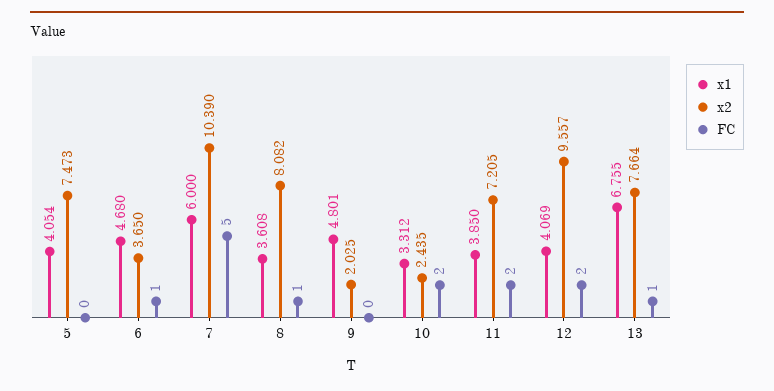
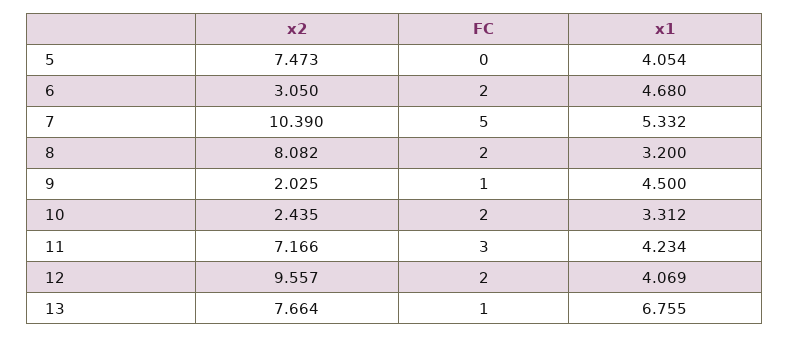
x2, 6: 3.65 -> 3.05
FC, 6: 1 -> 2
x1, 7: 6 -> 5.332
x1, 8: 3.608 -> 3.2
FC, 8: 1 -> 2
x1, 9: 4.801 -> 4.5
FC, 9: 0 -> 1
x1, 11: 3.85 -> 4.234
x2, 11: 7.205 -> 7.166
FC, 11: 2 -> 3

